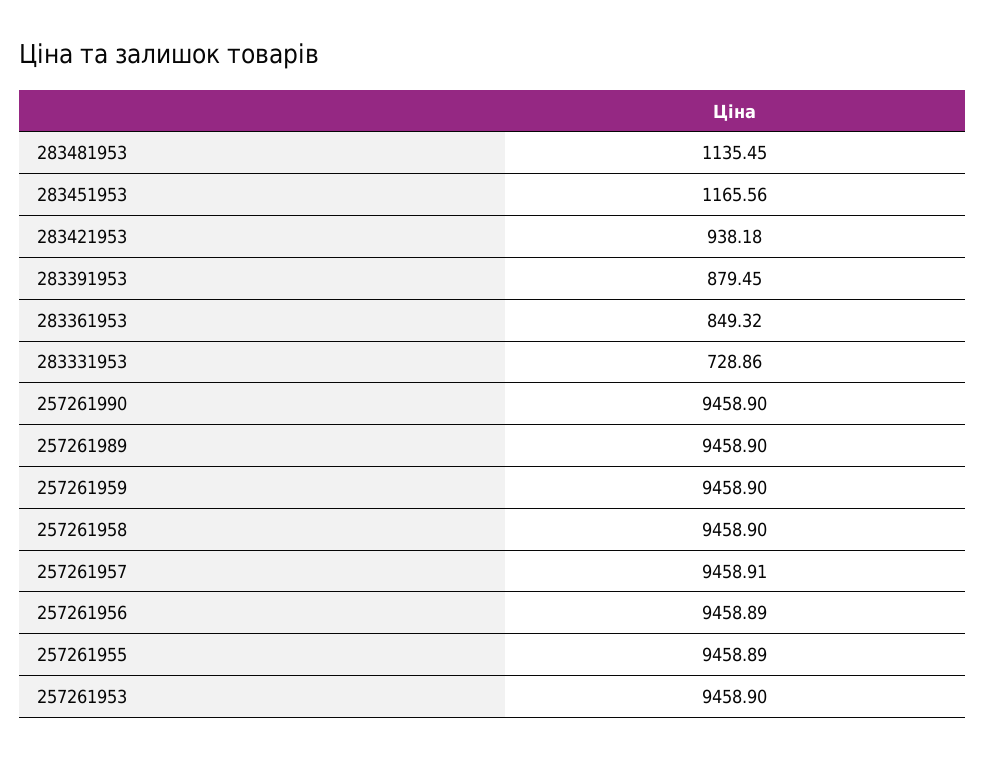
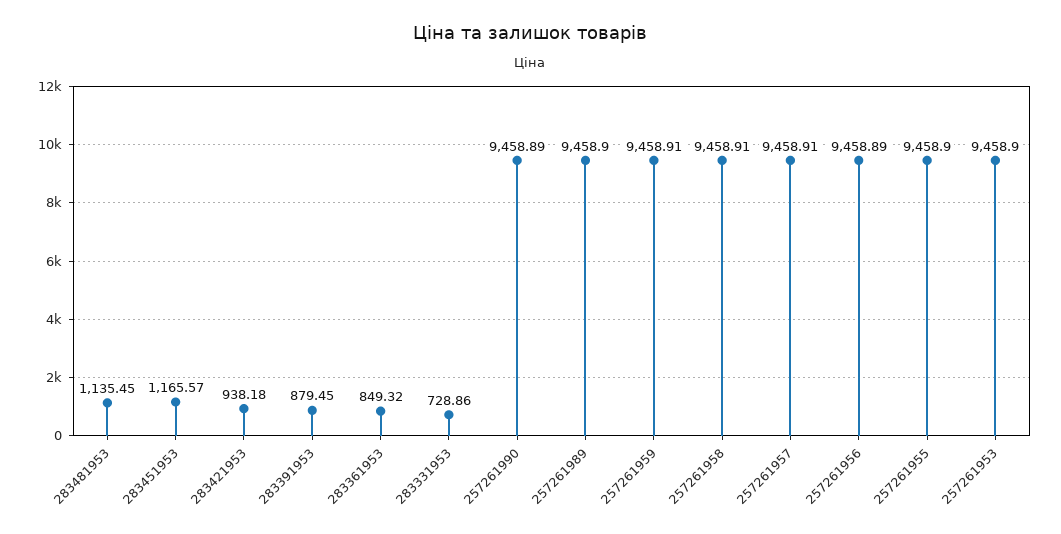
283451953: 1165.56 -> 1165.57
257261990: 9458.9 -> 9458.89
257261959: 9458.9 -> 9458.91
257261958: 9458.9 -> 9458.91
257261955: 9458.89 -> 9458.9

